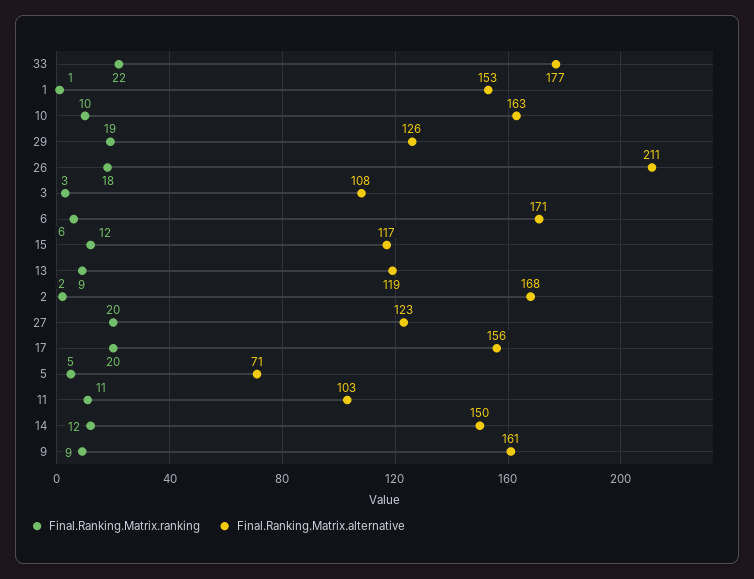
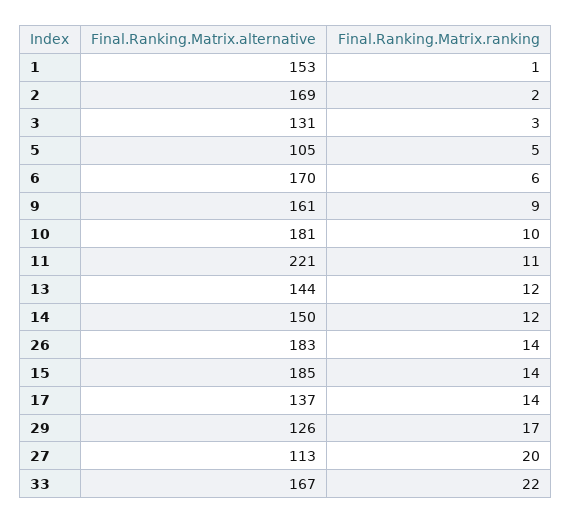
Final.Ranking.Matrix.alternative, 33: 177 -> 167
Final.Ranking.Matrix.alternative, 10: 163 -> 181
Final.Ranking.Matrix.ranking, 29: 19 -> 17
Final.Ranking.Matrix.ranking, 26: 18 -> 14
Final.Ranking.Matrix.alternative, 26: 211 -> 183
Final.Ranking.Matrix.alternative, 3: 108 -> 131
Final.Ranking.Matrix.alternative, 6: 171 -> 170
Final.Ranking.Matrix.ranking, 15: 12 -> 14
Final.Ranking.Matrix.alternative, 15: 117 -> 185
Final.Ranking.Matrix.ranking, 13: 9 -> 12
Final.Ranking.Matrix.alternative, 13: 119 -> 144
Final.Ranking.Matrix.alternative, 2: 168 -> 169
Final.Ranking.Matrix.alternative, 27: 123 -> 113
Final.Ranking.Matrix.ranking, 17: 20 -> 14
Final.Ranking.Matrix.alternative, 17: 156 -> 137
Final.Ranking.Matrix.alternative, 5: 71 -> 105
Final.Ranking.Matrix.alternative, 11: 103 -> 221

